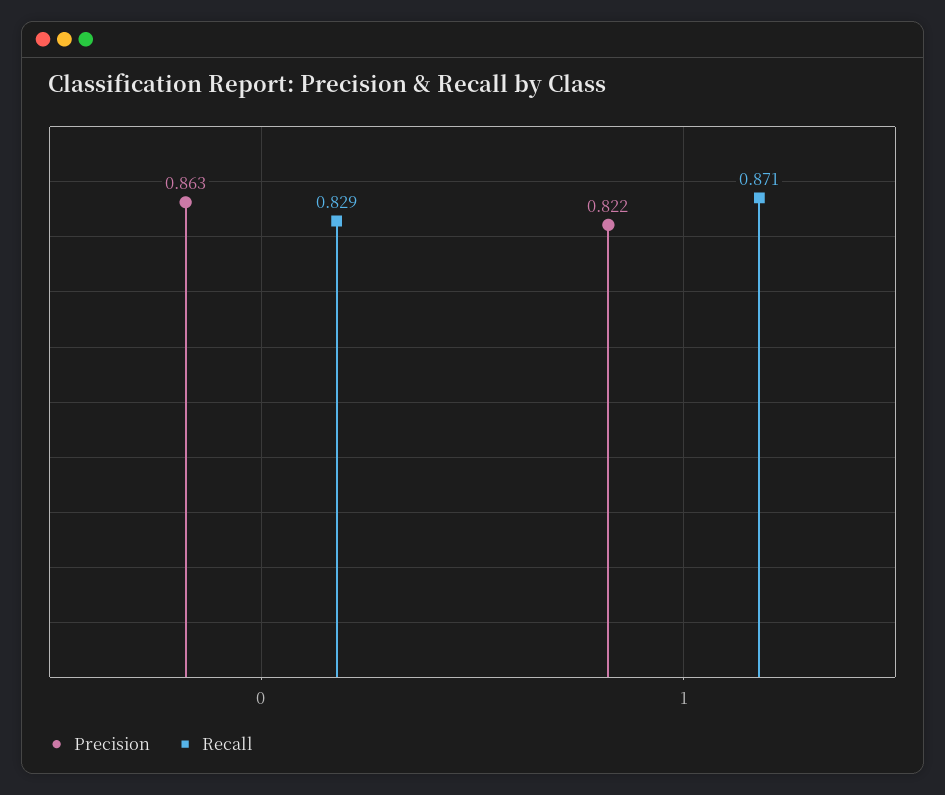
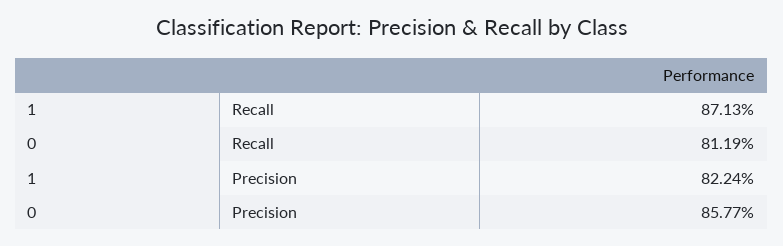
Precision, 0: 0.863 -> 0.8577
Recall, 0: 0.829 -> 0.8119

